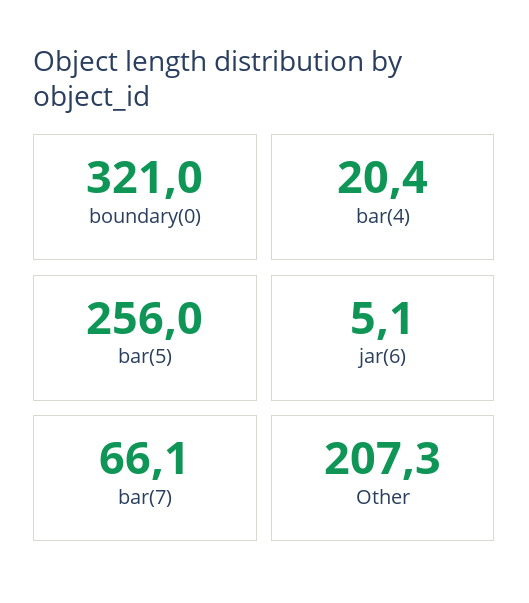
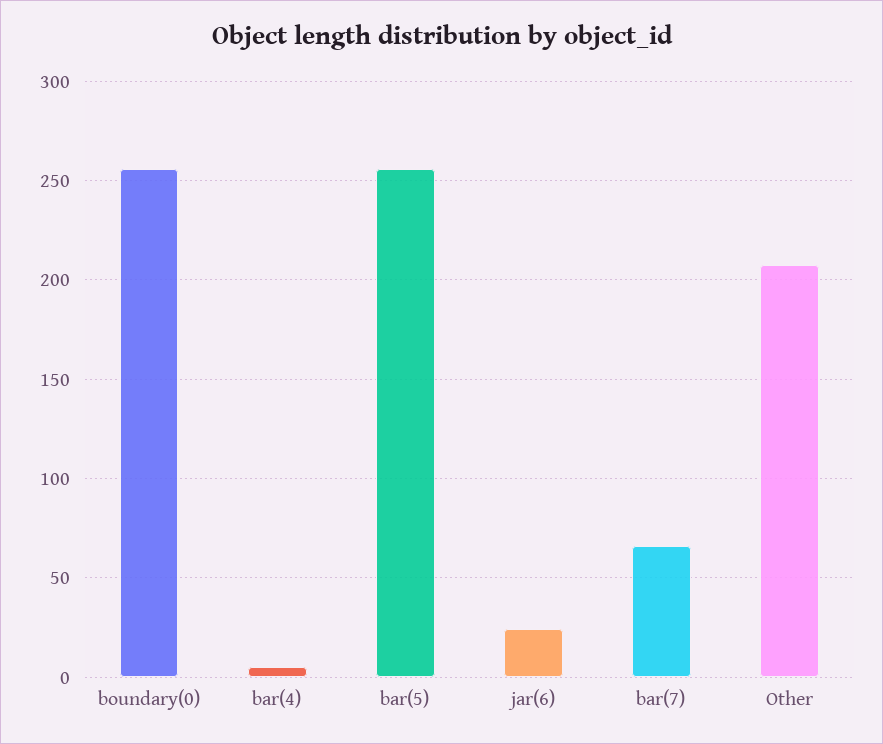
boundary(0): 321 -> 255
bar(4): 20.4 -> 5
jar(6): 5.1 -> 25

